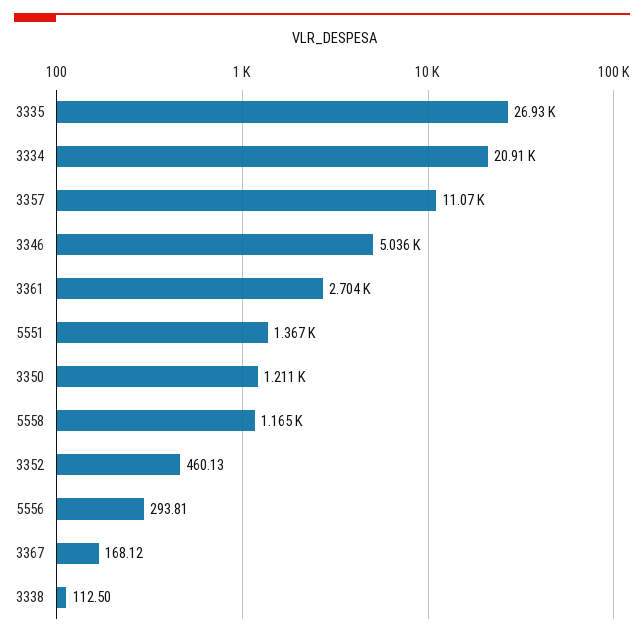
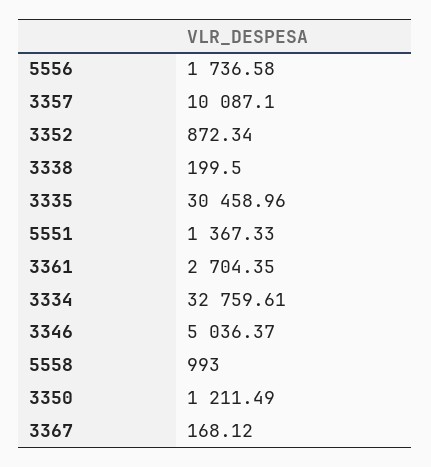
3335: 26930 -> 30458.96
3334: 20910 -> 32759.61
3357: 11070 -> 10087.1
5558: 1165 -> 993
3352: 460.13 -> 872.34
5556: 293.81 -> 1736.58
3338: 112.5 -> 199.5

